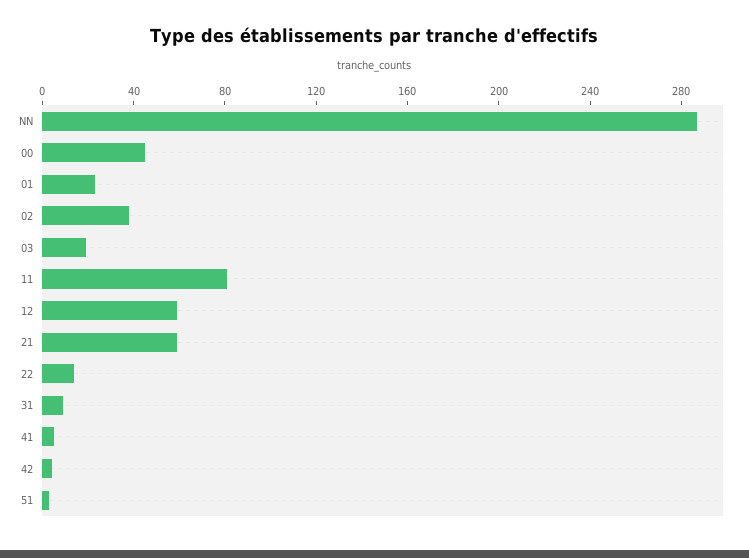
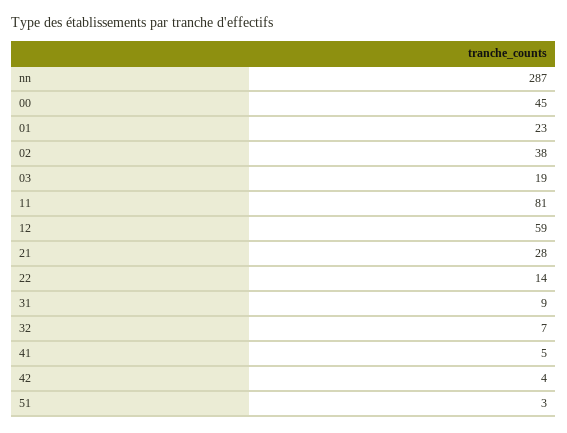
21: 60 -> 28
32: none -> 7

